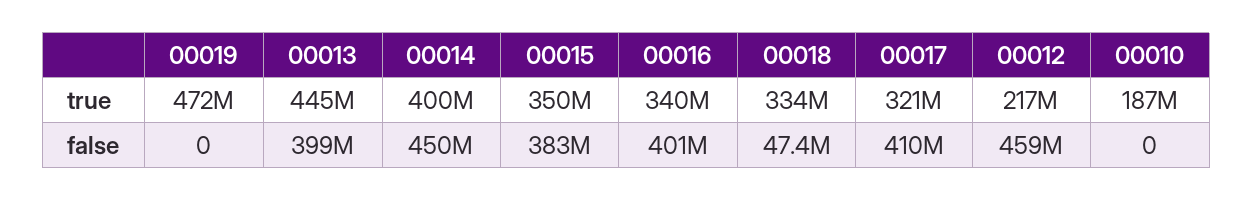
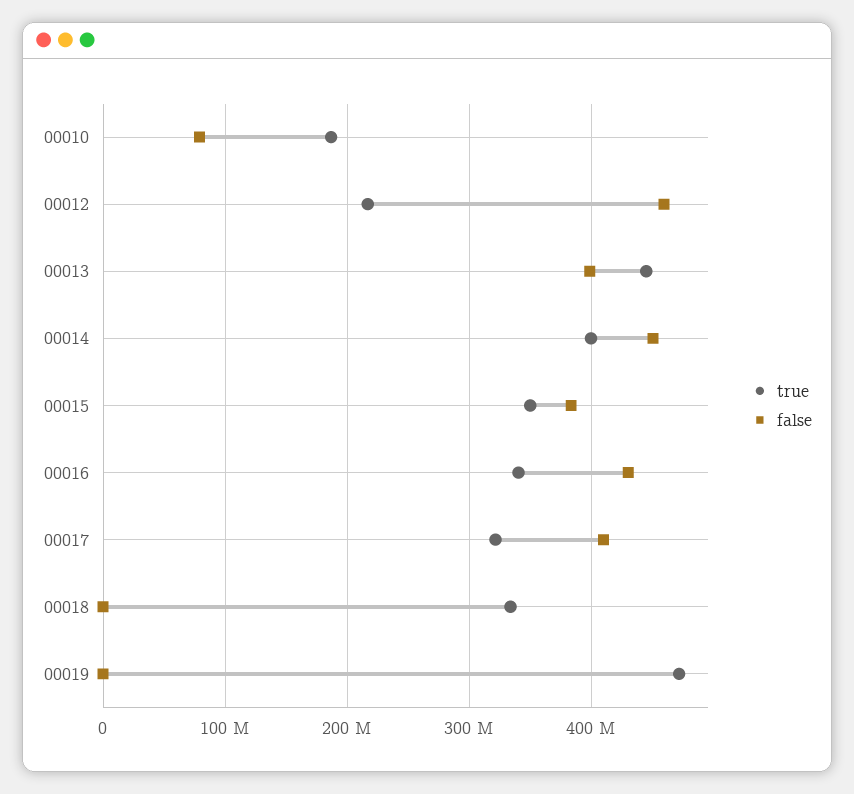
false, 00016: 401000000 -> 430000000
false, 00018: 47400000 -> 0
false, 00010: 0 -> 80000000

